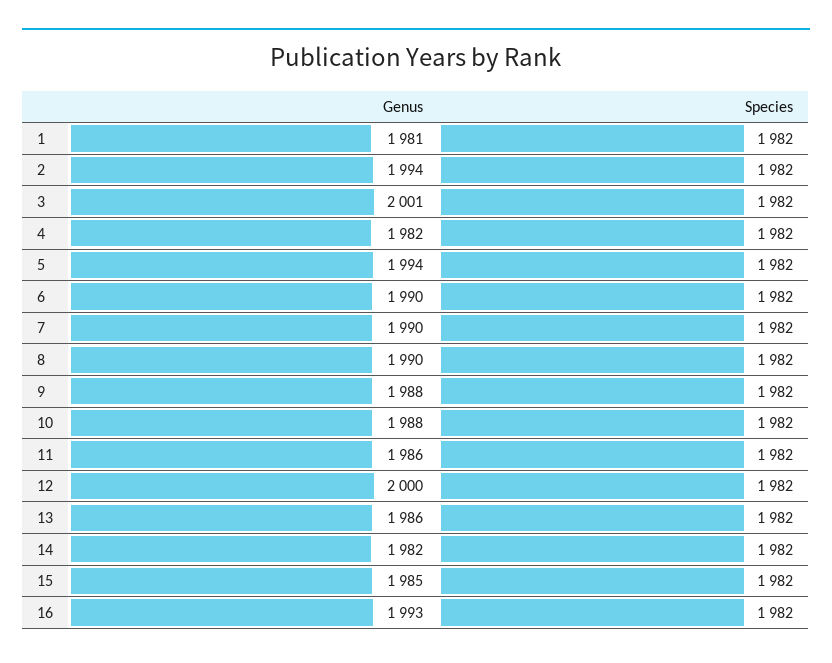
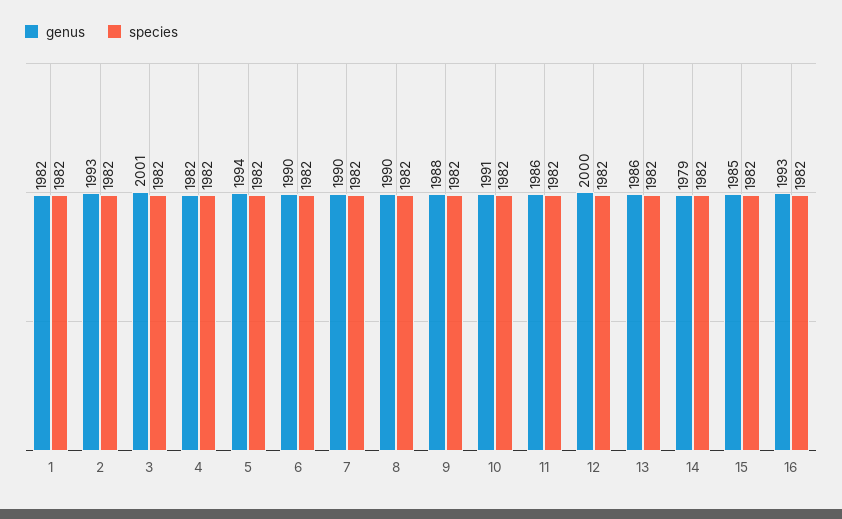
Genus, 1: 1981 -> 1982
Genus, 2: 1994 -> 1993
Genus, 10: 1988 -> 1991
Genus, 14: 1982 -> 1979

